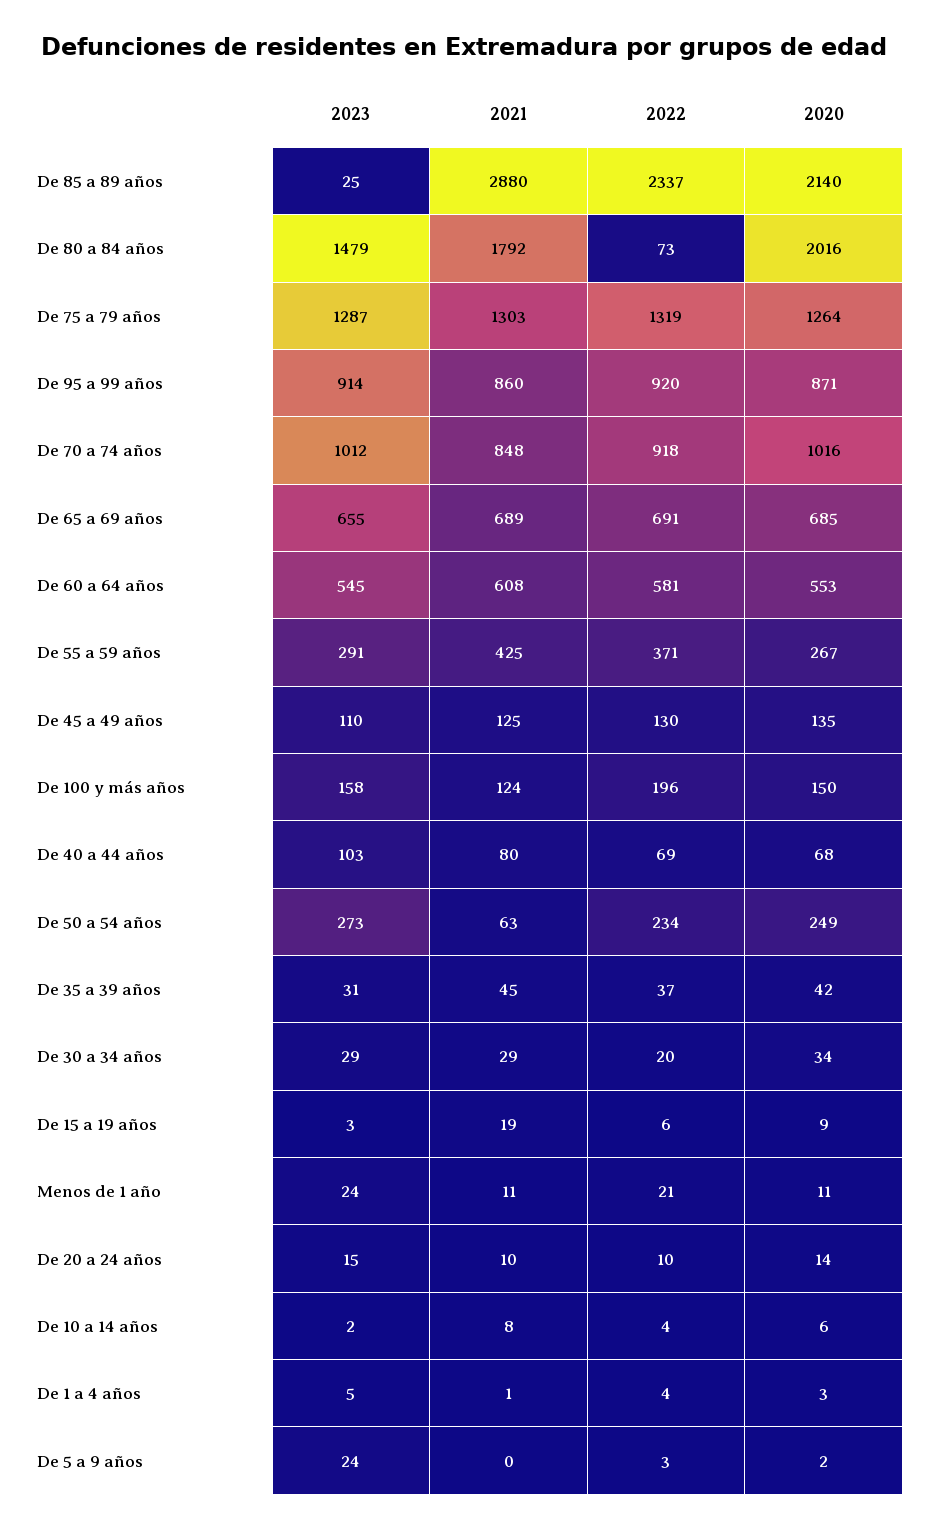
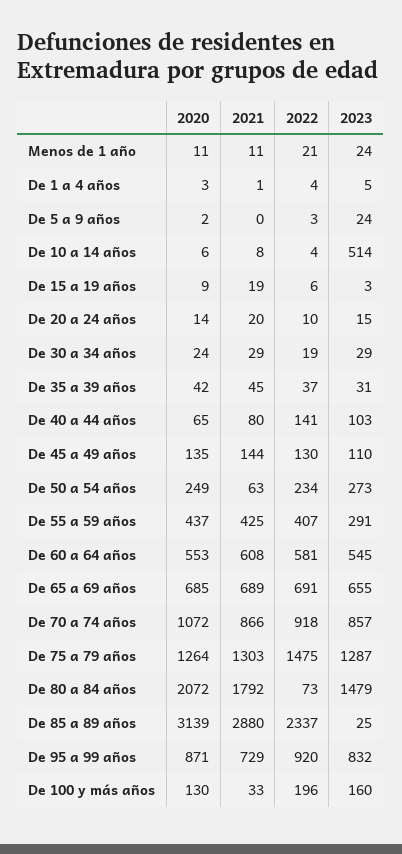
2020, De 85 a 89 años: 2140 -> 3139
2020, De 80 a 84 años: 2016 -> 2072
2022, De 75 a 79 años: 1319 -> 1475
2023, De 95 a 99 años: 914 -> 832
2021, De 95 a 99 años: 860 -> 729
2023, De 70 a 74 años: 1012 -> 857
2021, De 70 a 74 años: 848 -> 866
2020, De 70 a 74 años: 1016 -> 1072
2022, De 55 a 59 años: 371 -> 407
2020, De 55 a 59 años: 267 -> 437
2021, De 45 a 49 años: 125 -> 144
2023, De 100 y más años: 158 -> 160
2021, De 100 y más años: 124 -> 33
2020, De 100 y más años: 150 -> 130
2022, De 40 a 44 años: 69 -> 141
2020, De 40 a 44 años: 68 -> 65
2022, De 30 a 34 años: 20 -> 19
2020, De 30 a 34 años: 34 -> 24
2021, De 20 a 24 años: 10 -> 20
2023, De 10 a 14 años: 2 -> 514

